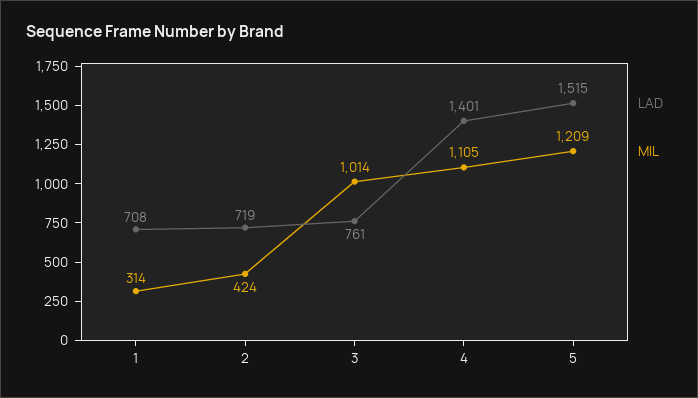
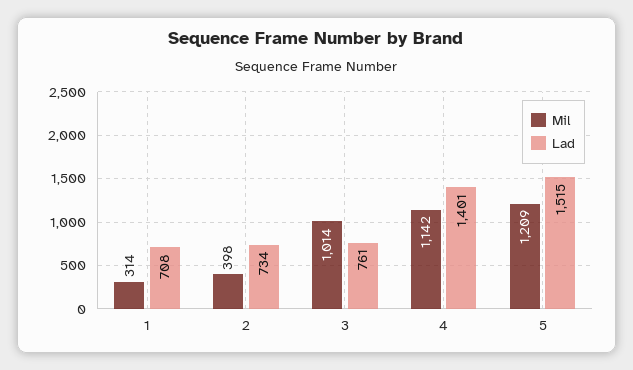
LAD, 2: 719 -> 734
MIL, 2: 424 -> 398
MIL, 4: 1105 -> 1142

